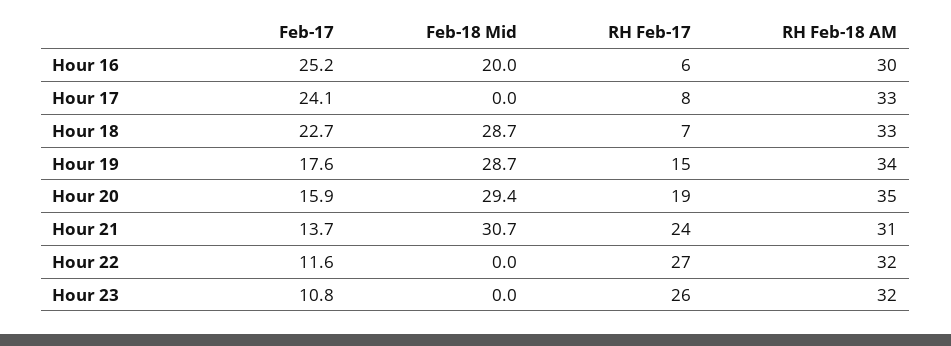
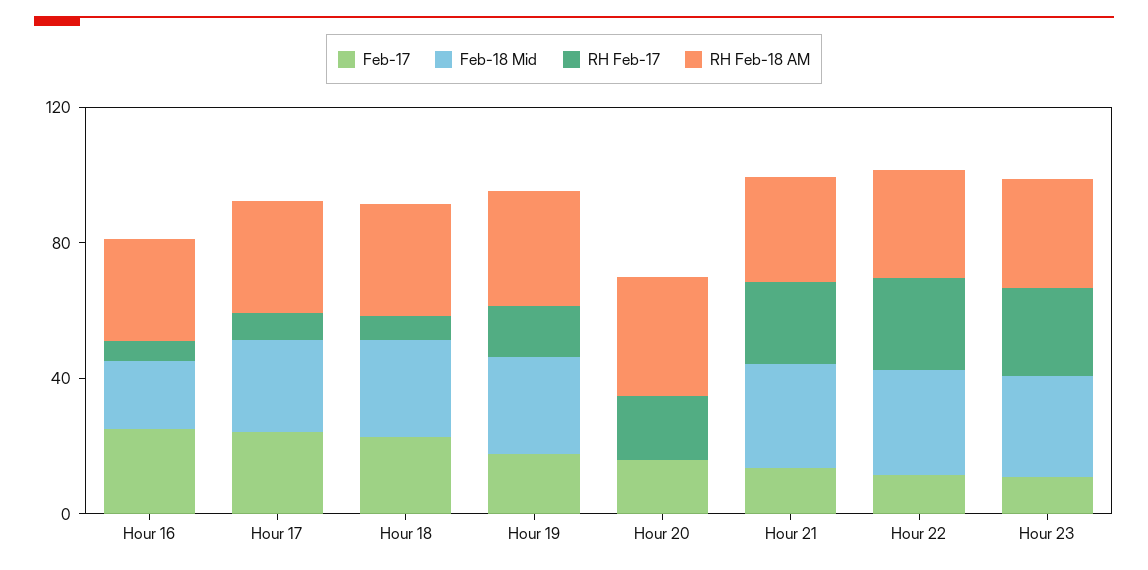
Feb-18 Mid, Hour 17: 0 -> 30
Feb-18 Mid, Hour 20: 29.4 -> 0
Feb-18 Mid, Hour 22: 0 -> 30
Feb-18 Mid, Hour 23: 0 -> 30

